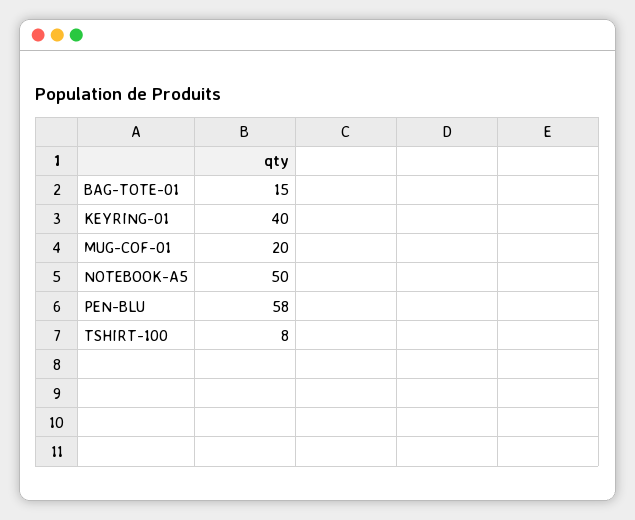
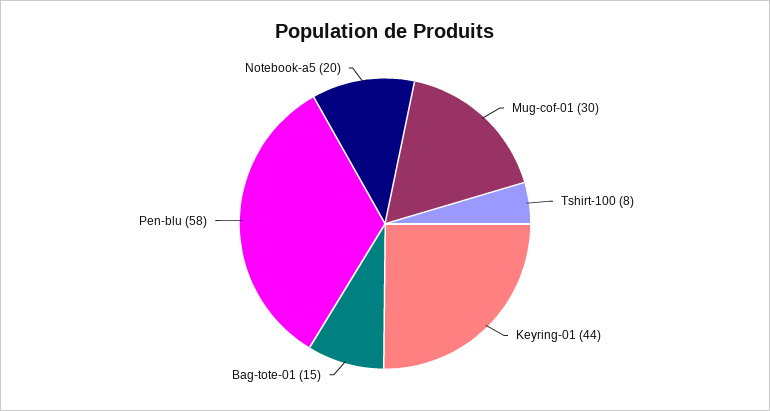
KEYRING-01: 40 -> 44
MUG-COF-01: 20 -> 30
NOTEBOOK-A5: 50 -> 20

